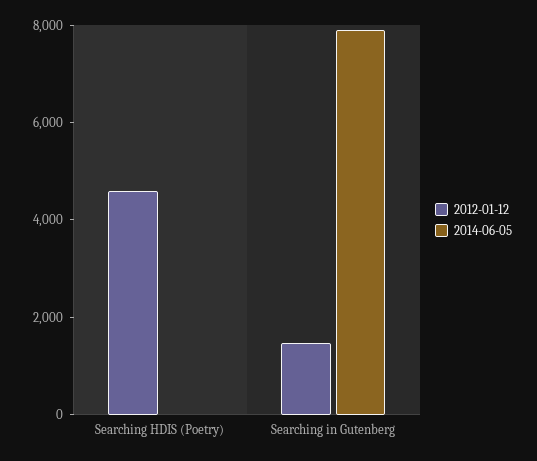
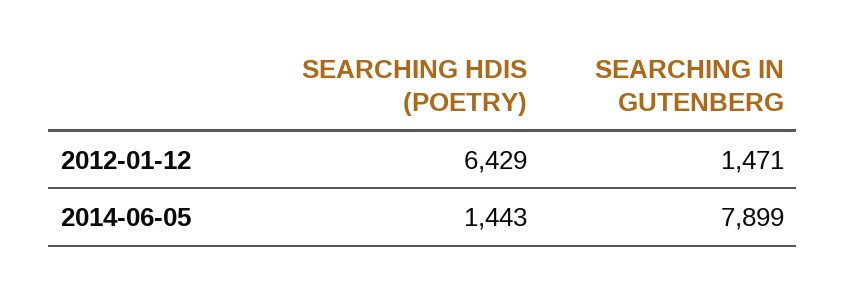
2012-01-12, Searching HDIS (Poetry): 4500 -> 6429
2014-06-05, Searching HDIS (Poetry): 0 -> 1443

